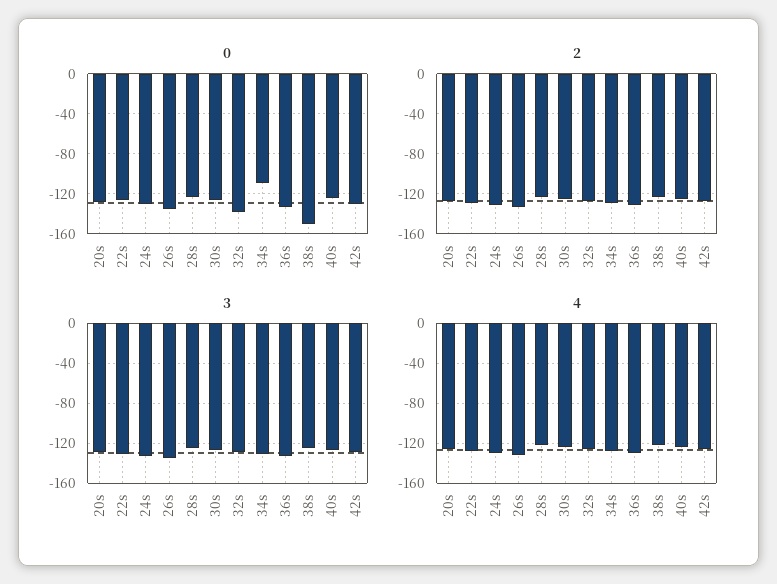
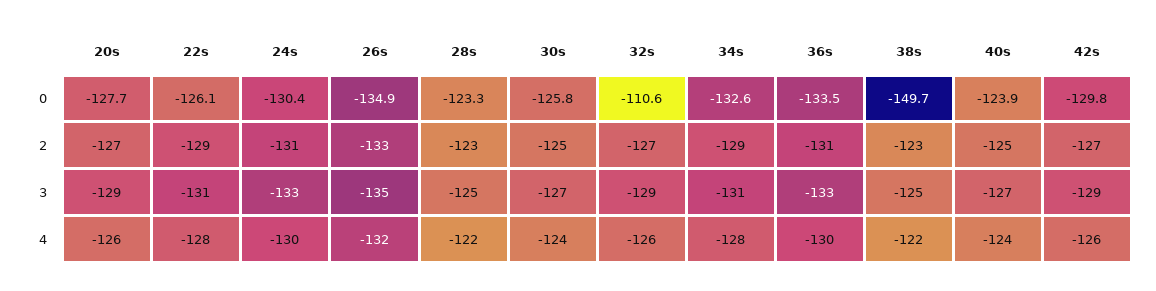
0, 32s: -140 -> -110.6
0, 34s: -110 -> -132.6

